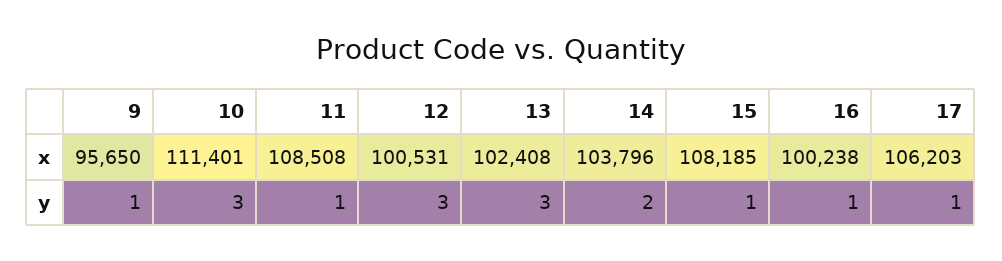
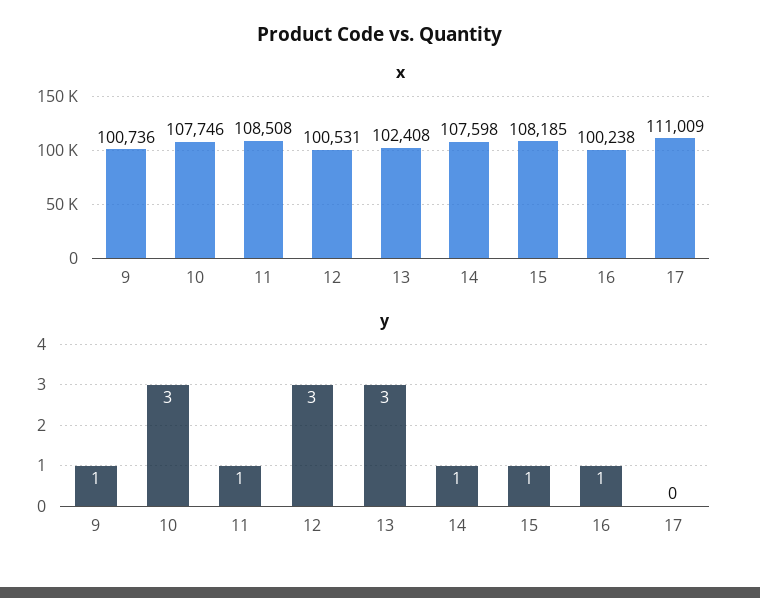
x, 9: 95650 -> 100736
x, 10: 111401 -> 107746
x, 14: 103796 -> 107598
x, 17: 106203 -> 111009
y, 14: 2 -> 1
y, 17: 1 -> 0

